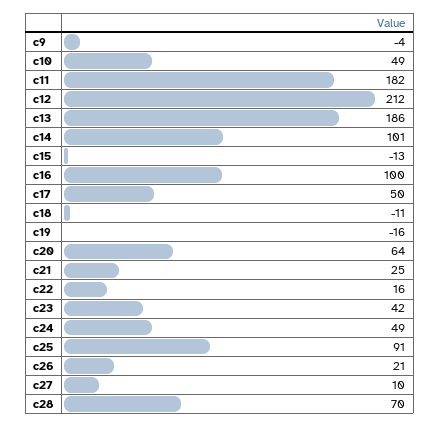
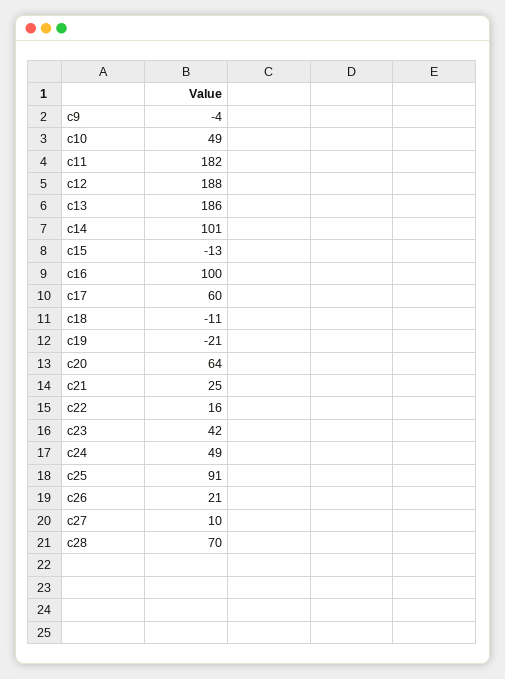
c12: 212 -> 188
c17: 50 -> 60
c19: -16 -> -21

